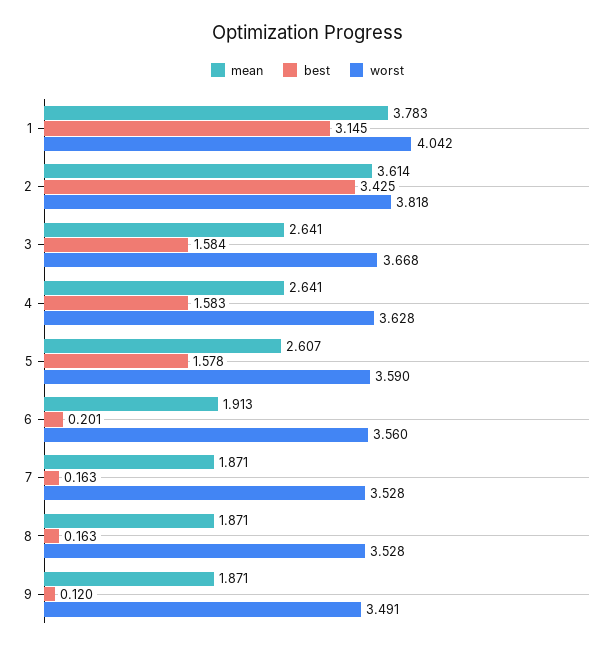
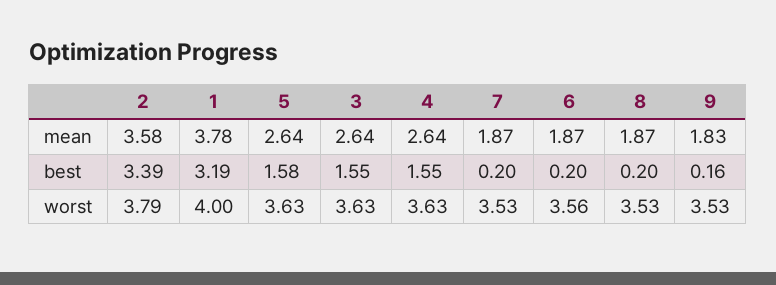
best, 1: 3.145 -> 3.19
worst, 1: 4.042 -> 4
mean, 2: 3.614 -> 3.58
best, 2: 3.425 -> 3.39
worst, 2: 3.818 -> 3.79
best, 3: 1.584 -> 1.55
worst, 3: 3.668 -> 3.63
best, 4: 1.583 -> 1.55
mean, 5: 2.607 -> 2.64
worst, 5: 3.59 -> 3.63
mean, 6: 1.913 -> 1.87
best, 7: 0.163 -> 0.2
best, 8: 0.163 -> 0.2
mean, 9: 1.871 -> 1.83
best, 9: 0.12 -> 0.16
worst, 9: 3.491 -> 3.53

